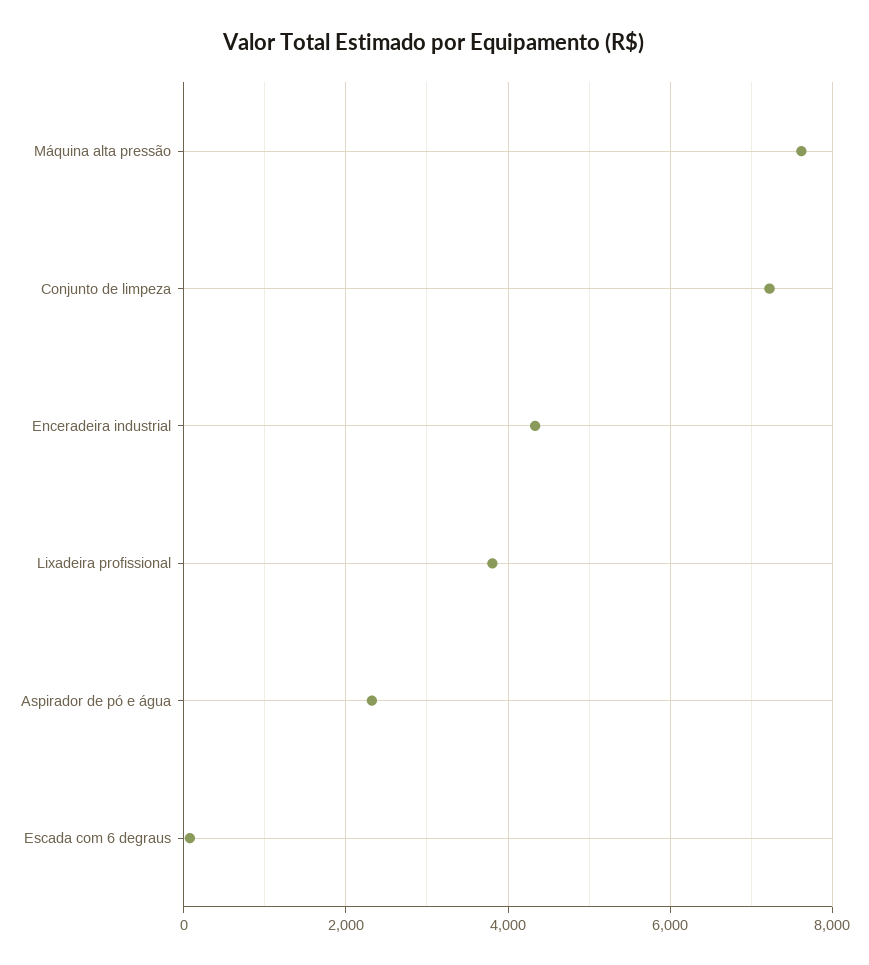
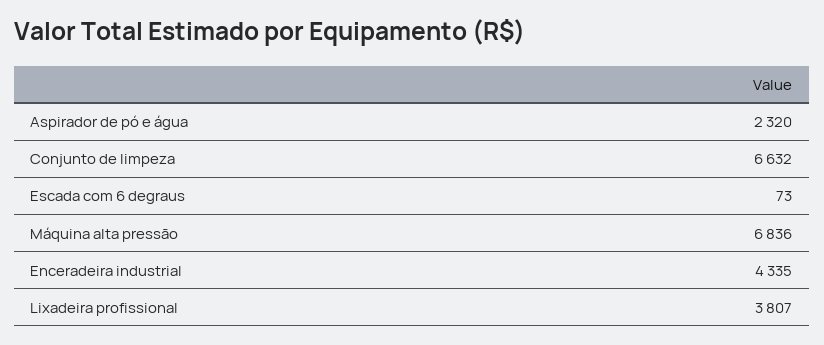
Máquina alta pressão: 7600 -> 6836
Conjunto de limpeza: 7200 -> 6632

